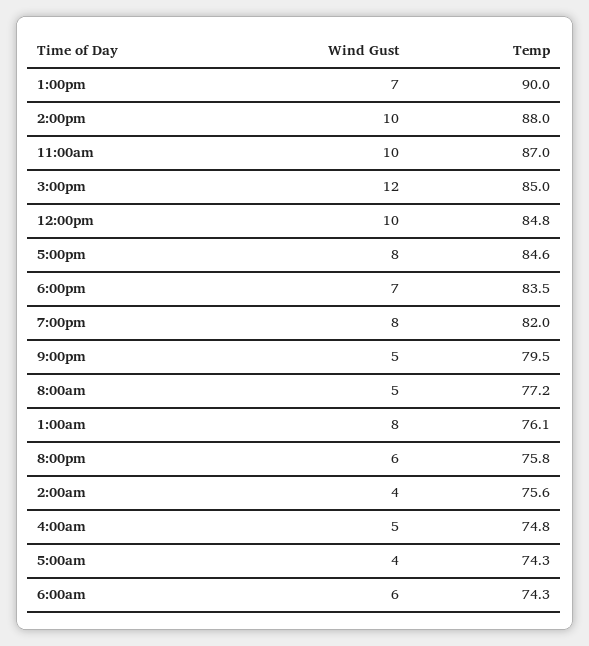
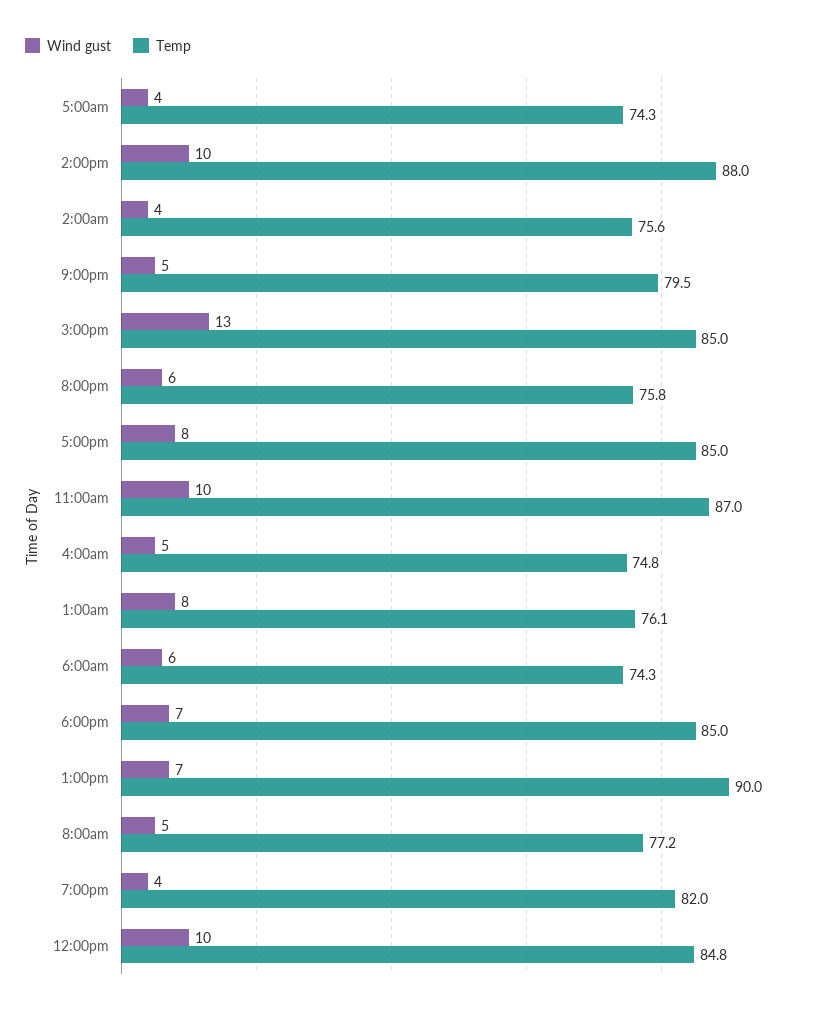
Wind Gust, 3:00pm: 12 -> 13
Temp, 5:00pm: 84.6 -> 85
Temp, 6:00pm: 83.5 -> 85
Wind Gust, 7:00pm: 8 -> 4

